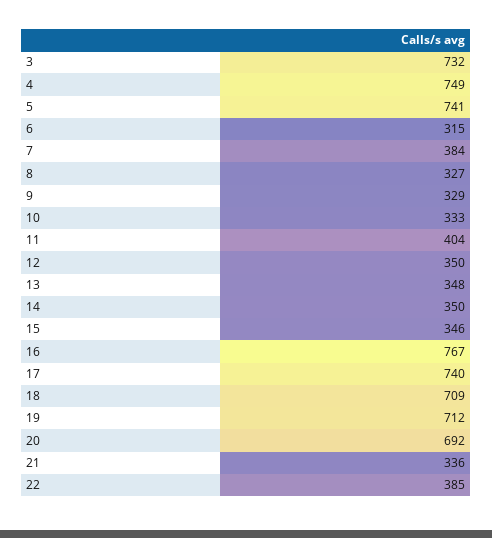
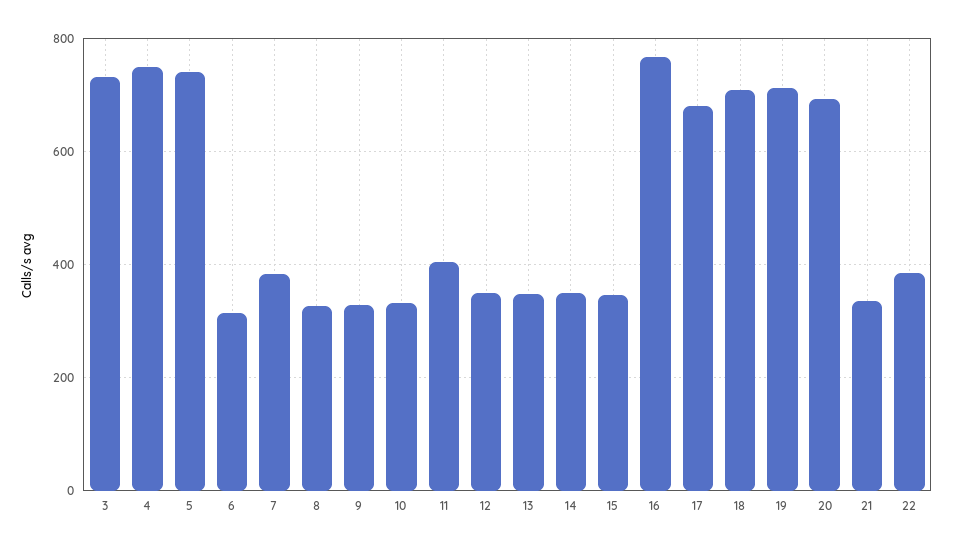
17: 740 -> 680

